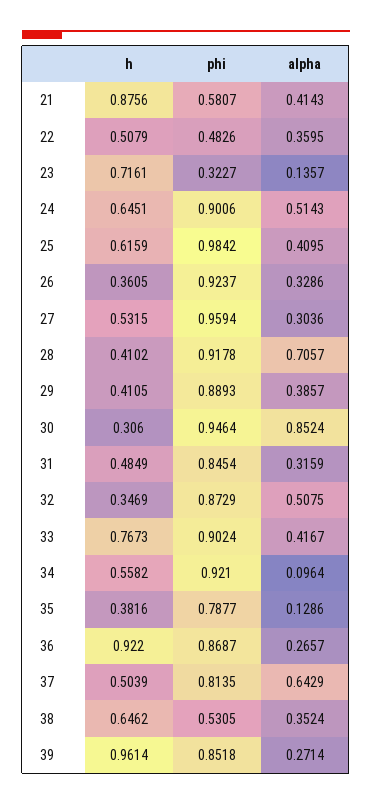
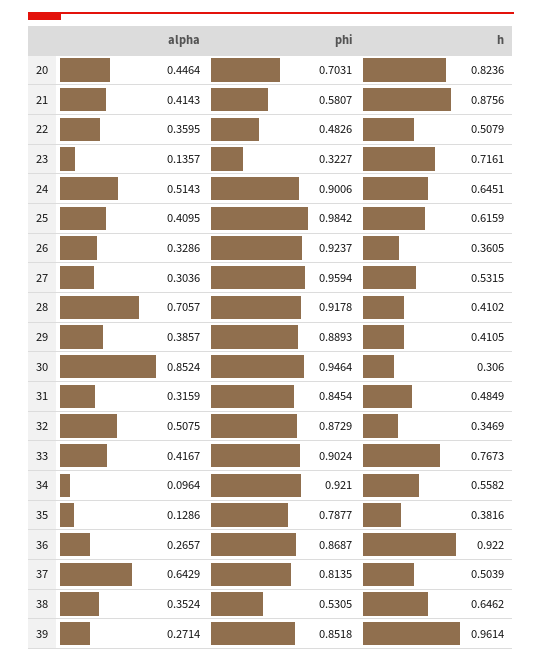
alpha, 20: none -> 0.4464
phi, 20: none -> 0.7031
h, 20: none -> 0.8236

